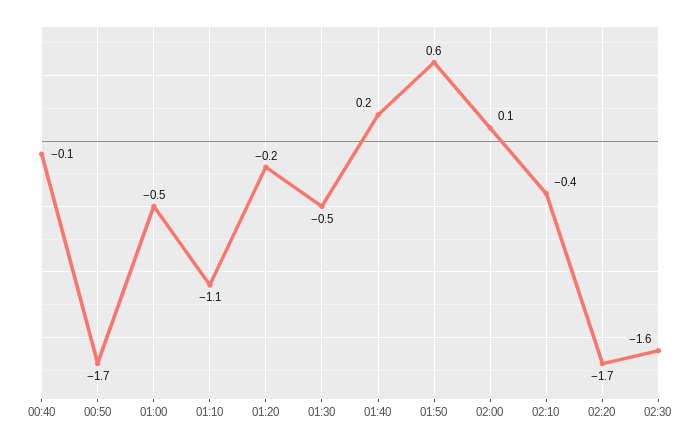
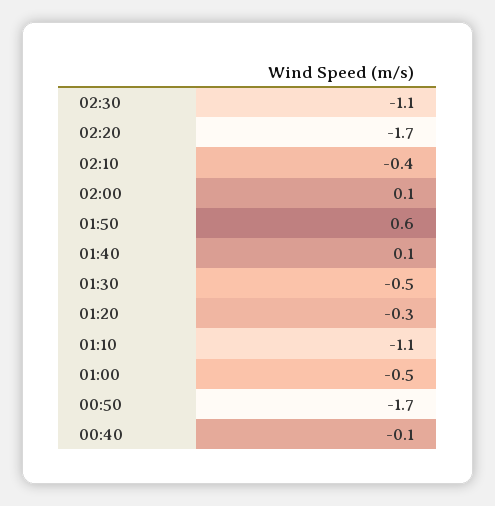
01:20: -0.2 -> -0.3
01:40: 0.2 -> 0.1
02:30: -1.6 -> -1.1

